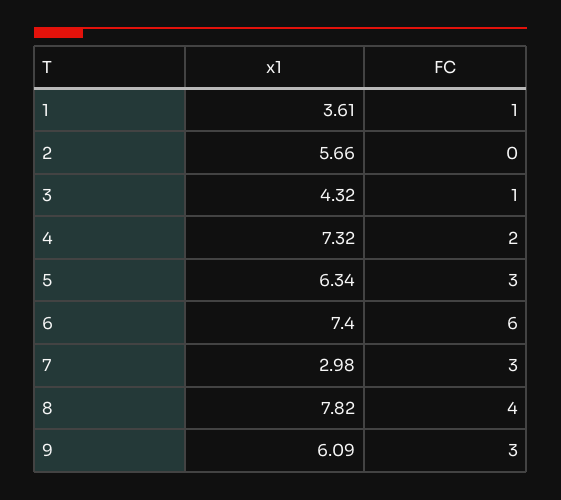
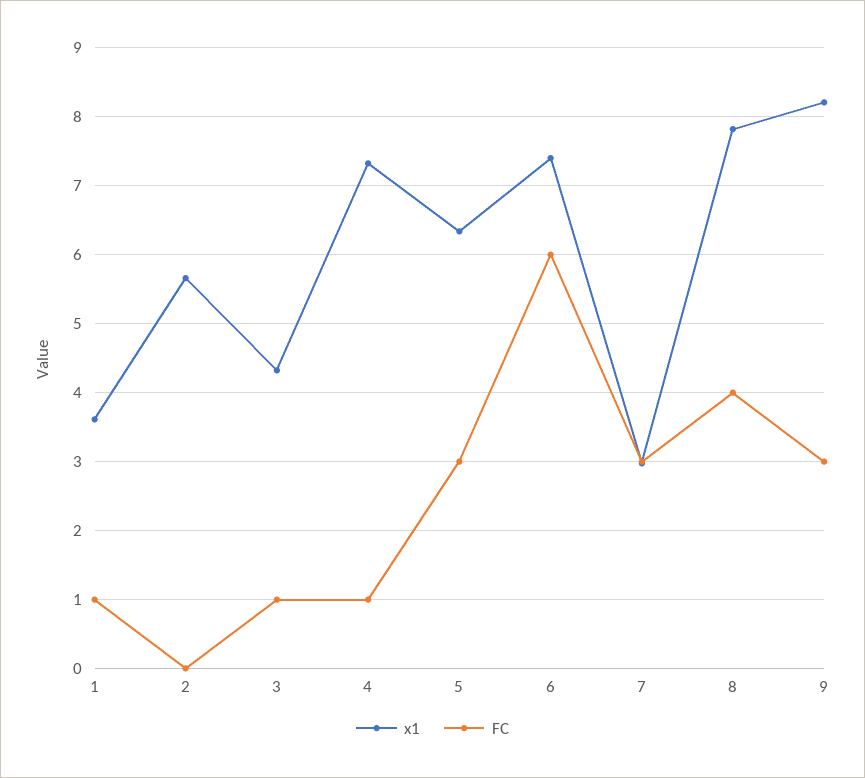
FC, 4: 2 -> 1
x1, 9: 6.09 -> 8.2

